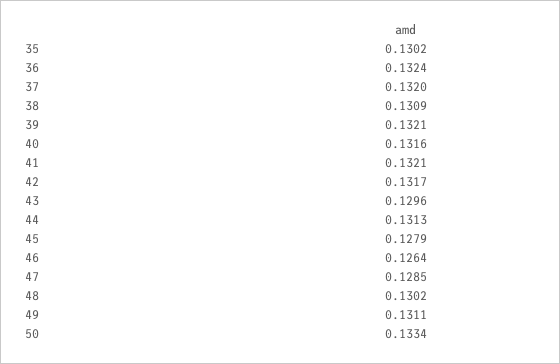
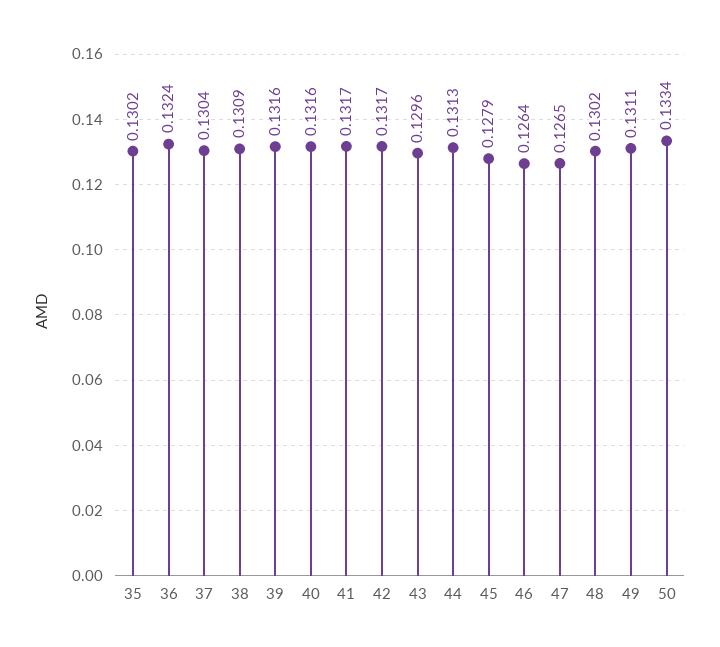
37: 0.132 -> 0.1304
39: 0.1321 -> 0.1316
41: 0.1321 -> 0.1317
47: 0.1285 -> 0.1265

